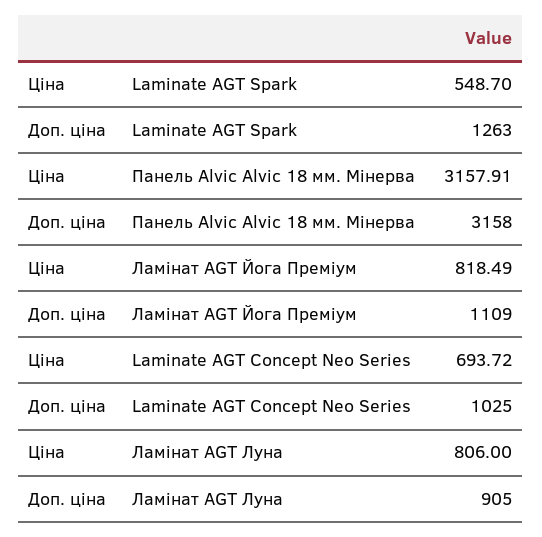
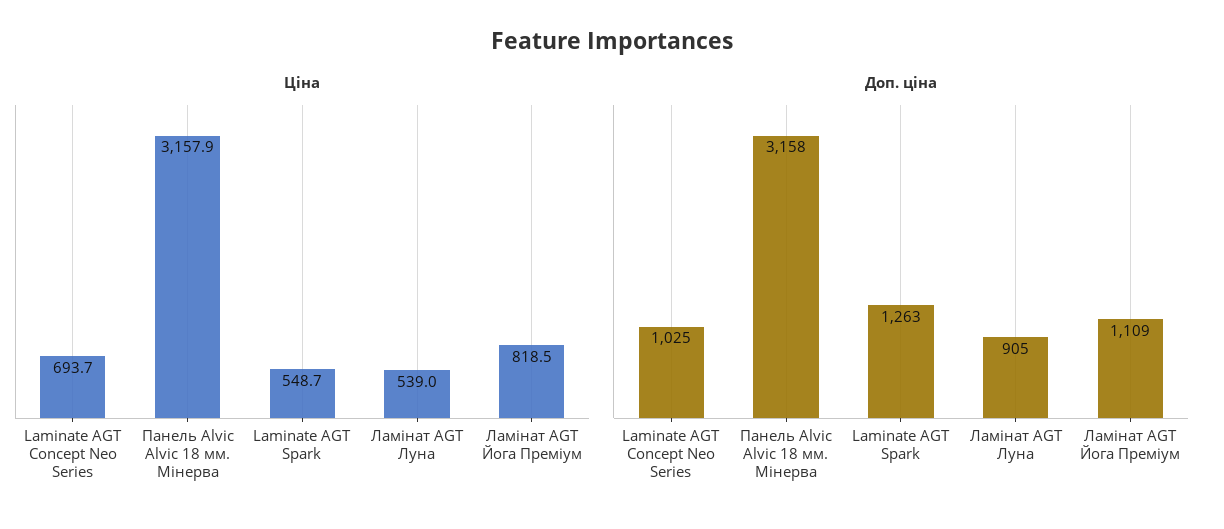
Ціна, Ламінат AGT Луна: 806 -> 539

